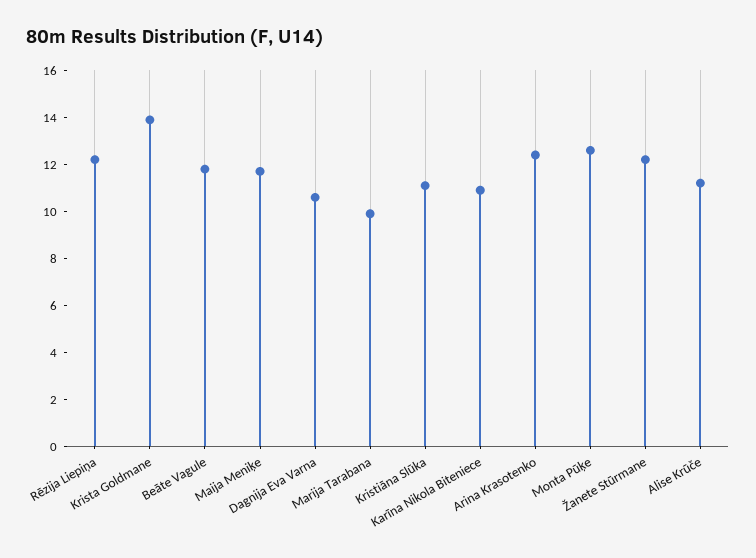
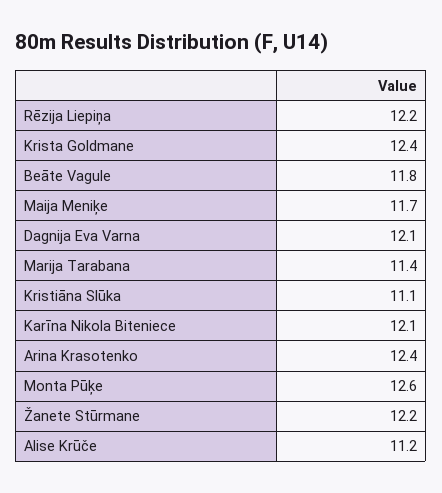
Krista Goldmane: 14 -> 12.4
Dagnija Eva Varna: 10.5 -> 12.1
Marija Tarabana: 10 -> 11.4
Karīna Nikola Biteniece: 11 -> 12.1

